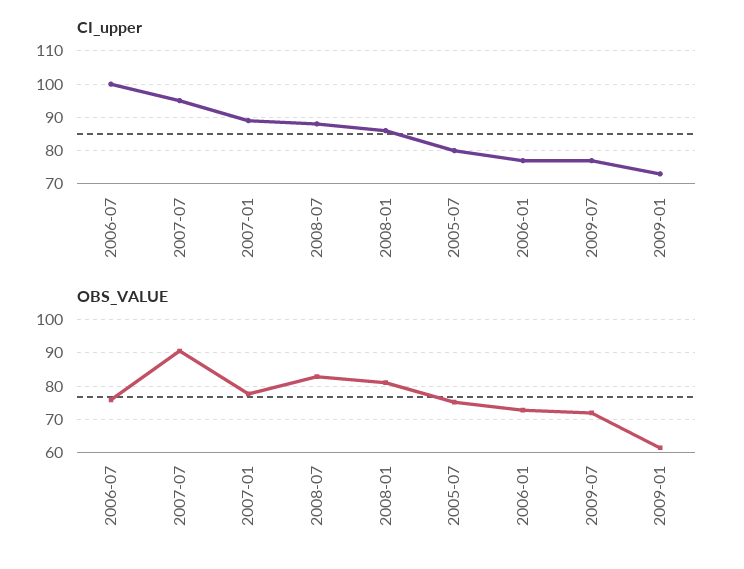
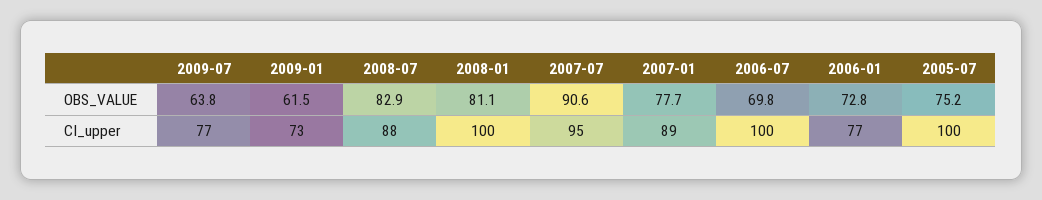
CI_upper, 2008-01: 85 -> 100
CI_upper, 2005-07: 80 -> 100
OBS_VALUE, 2006-07: 76 -> 69.8
OBS_VALUE, 2009-07: 72 -> 63.8

